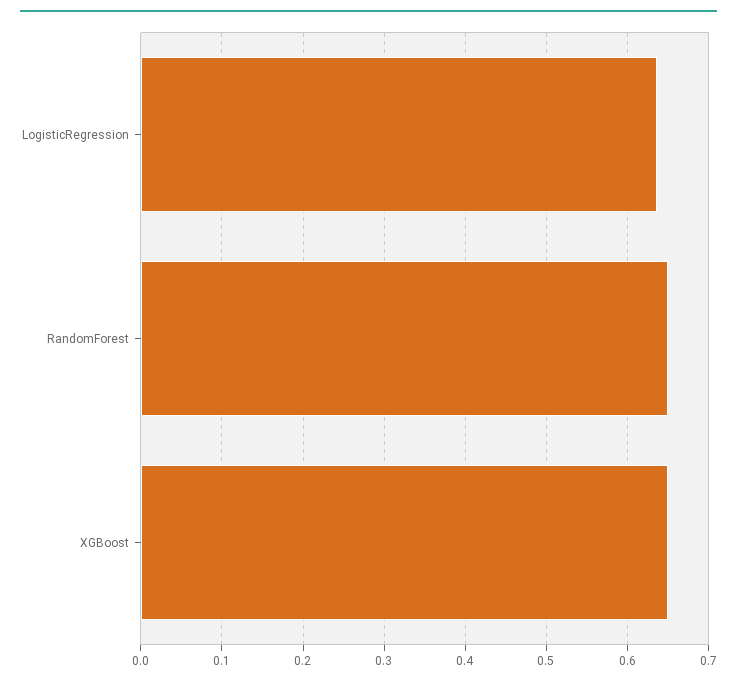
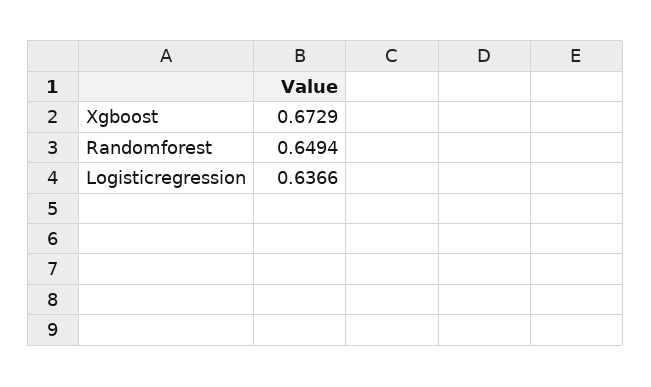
XGBoost: 0.65 -> 0.6729

